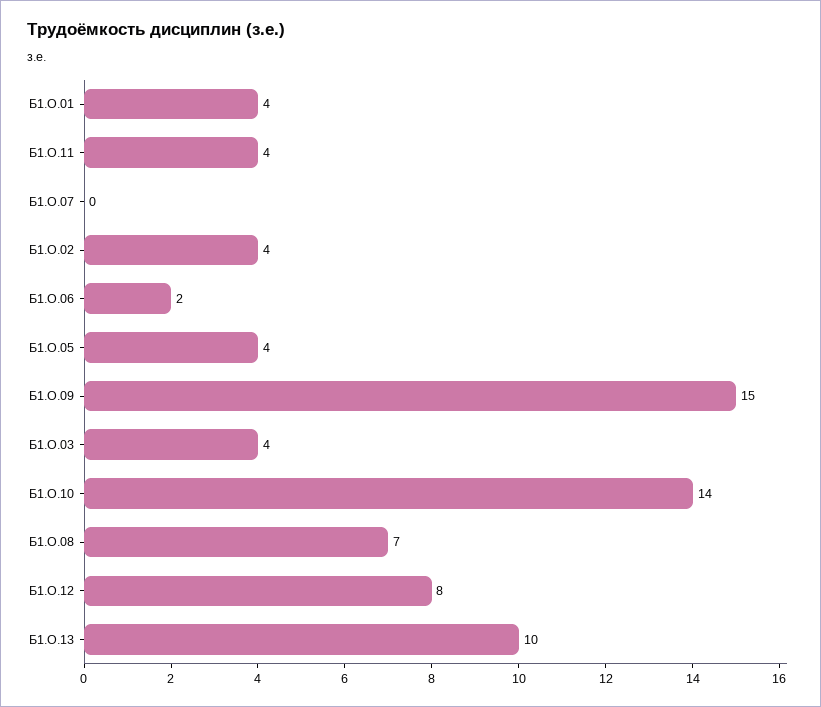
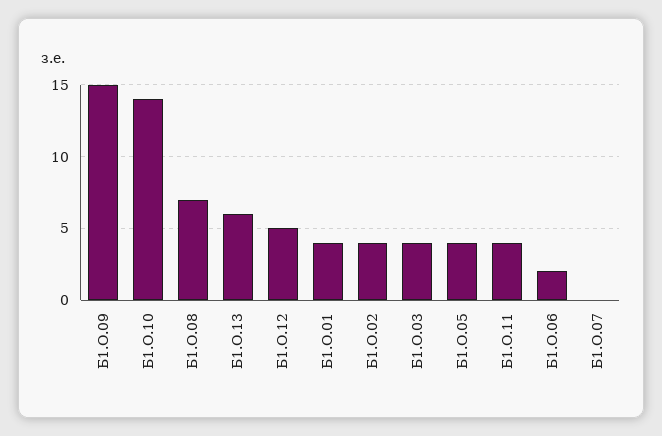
Б1.О.12: 8 -> 5
Б1.О.13: 10 -> 6

